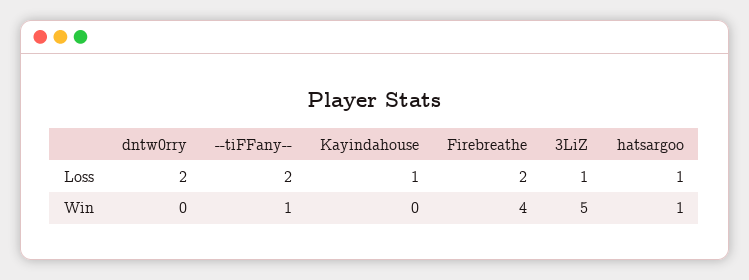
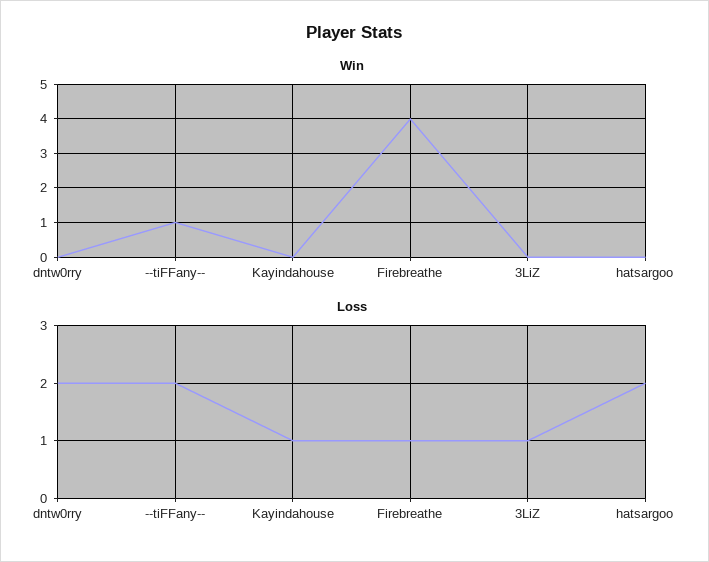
Loss, Firebreathe: 2 -> 1
Loss, hatsargoo: 1 -> 2
Win, 3LiZ: 5 -> 0
Win, hatsargoo: 1 -> 0

